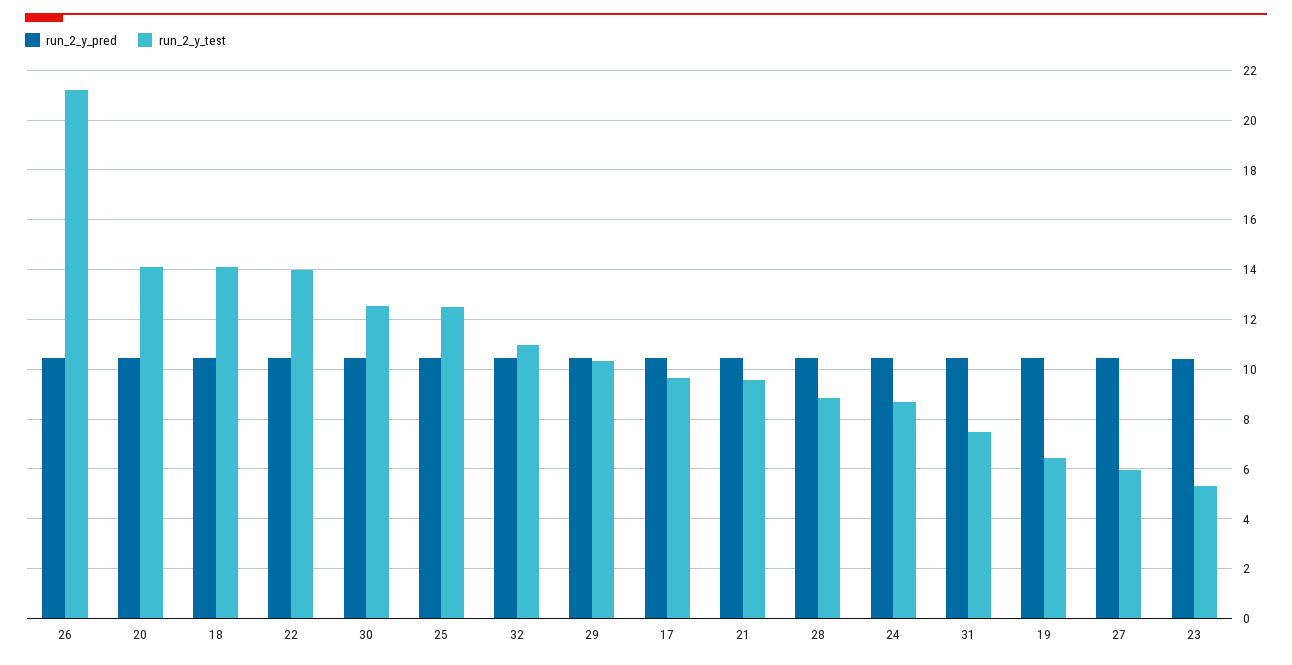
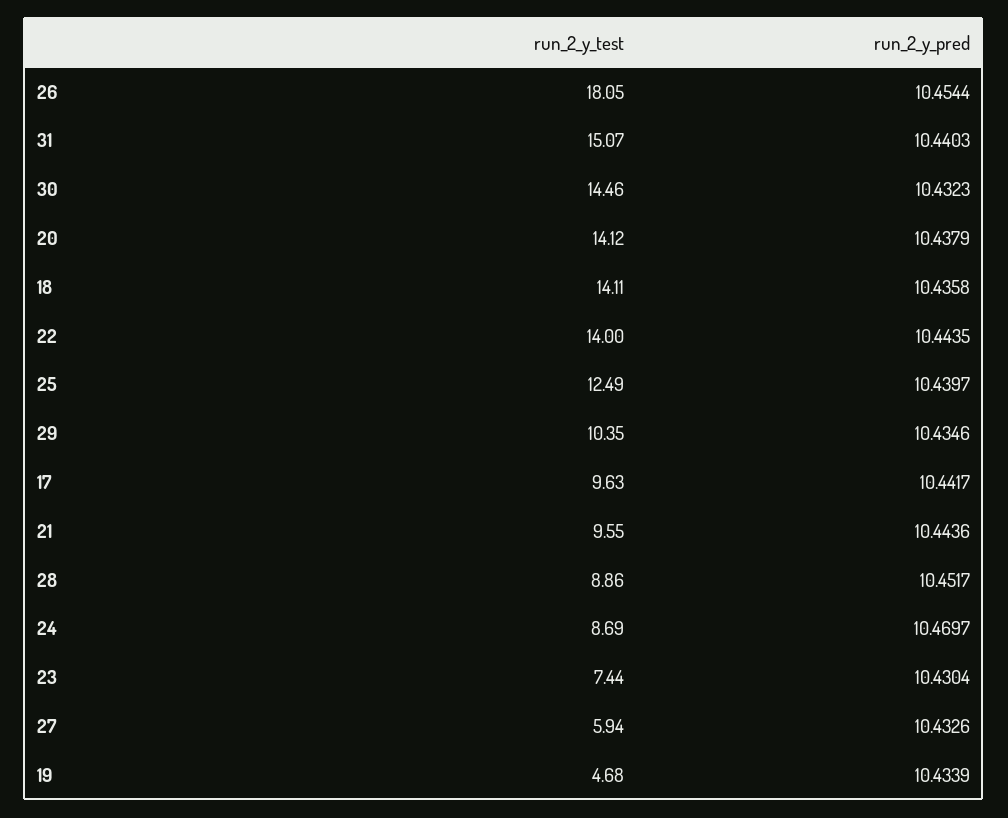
run_2_y_test, 26: 21.25 -> 18.05
run_2_y_test, 30: 12.5 -> 14.46
run_2_y_pred, 32: 10.5 -> none
run_2_y_test, 32: 11 -> none
run_2_y_test, 31: 7.5 -> 15.07
run_2_y_test, 19: 6.5 -> 4.68
run_2_y_test, 23: 5.25 -> 7.44

